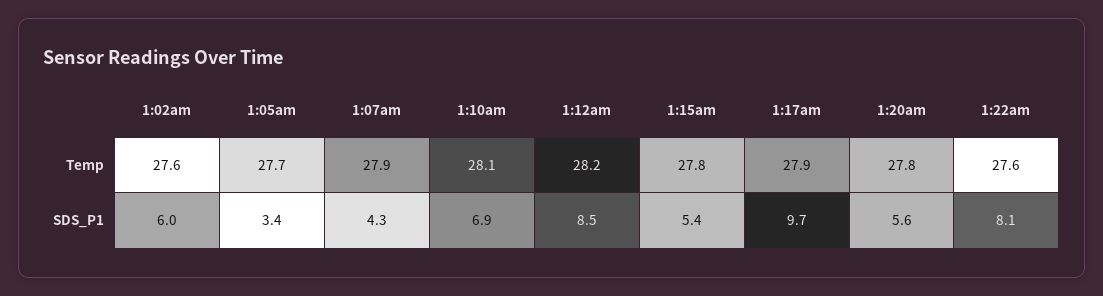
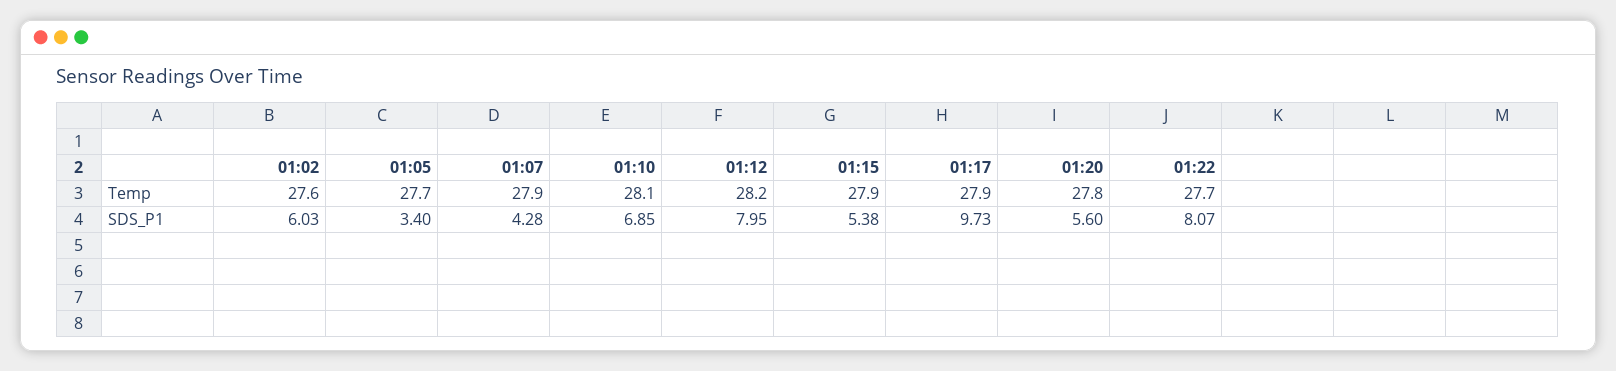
1:15am, Temp: 27.8 -> 27.9
1:22am, Temp: 27.6 -> 27.7
1:12am, SDS_P1: 8.5 -> 7.95

